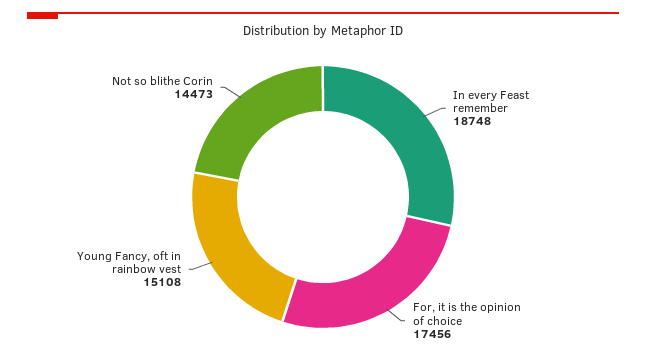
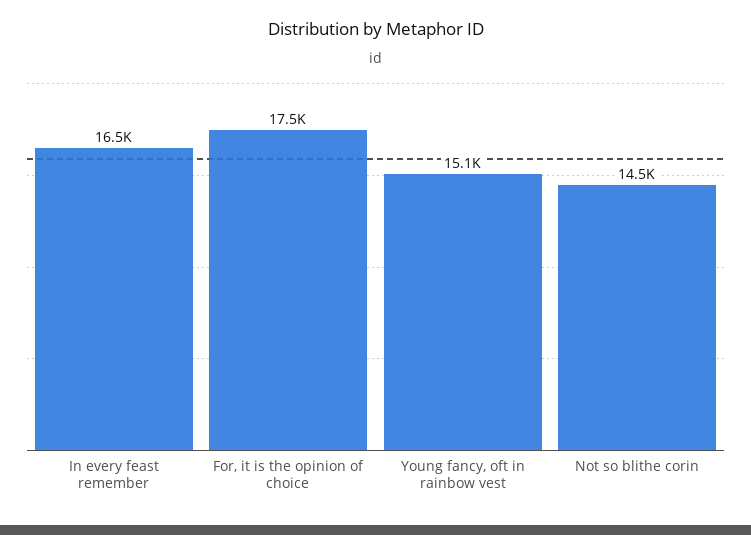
In every Feast remember: 18748 -> 16500

